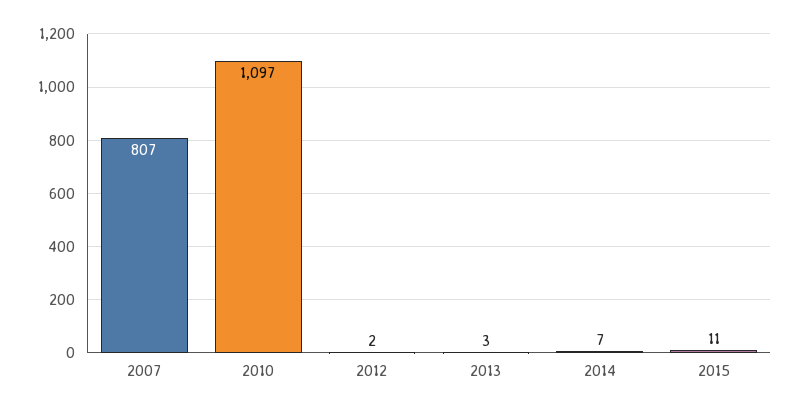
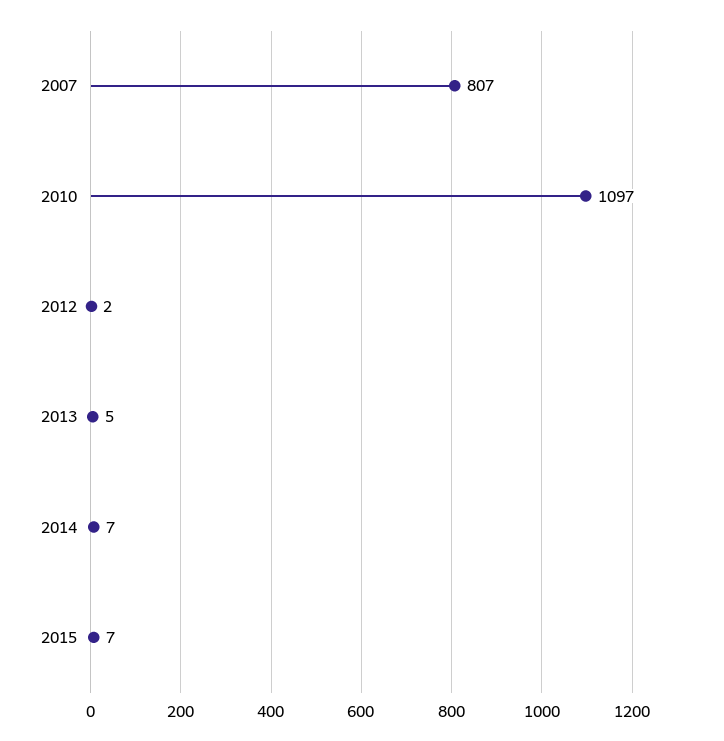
2013: 3 -> 5
2015: 11 -> 7

